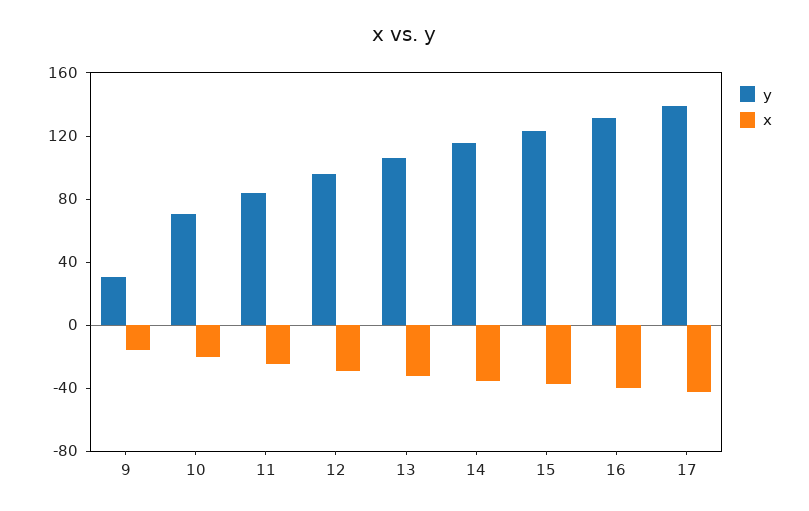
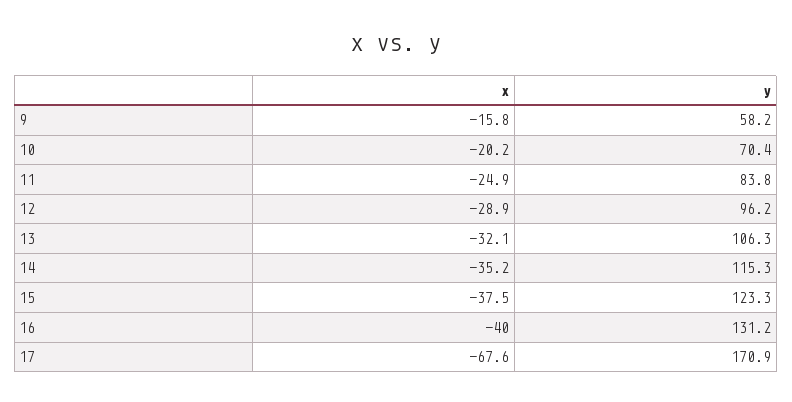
y, 9: 30 -> 58.2
y, 17: 140 -> 170.9
x, 17: -40 -> -67.6

